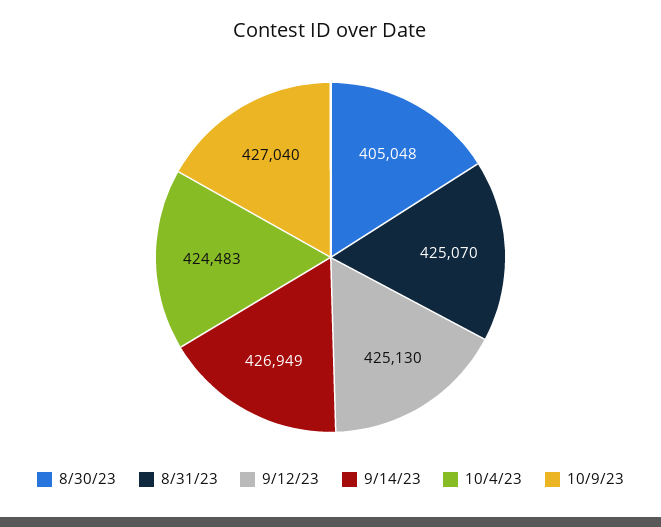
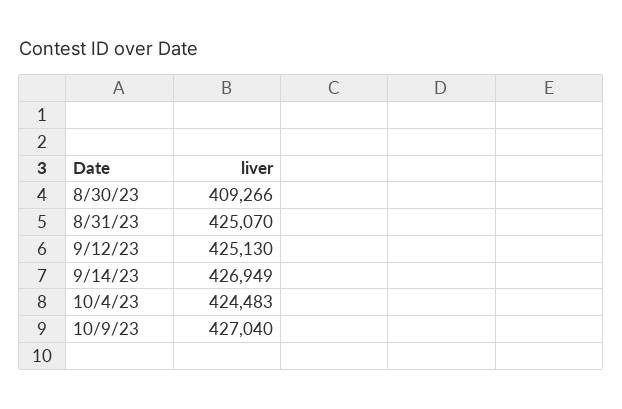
8/30/23: 405048 -> 409266

